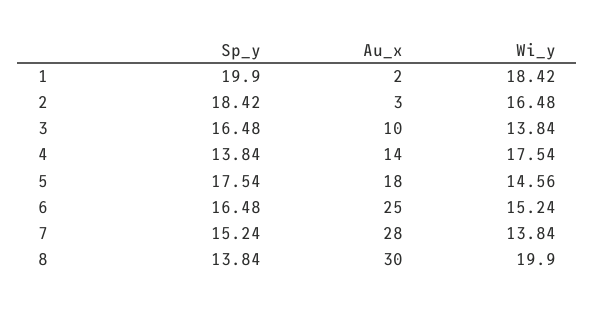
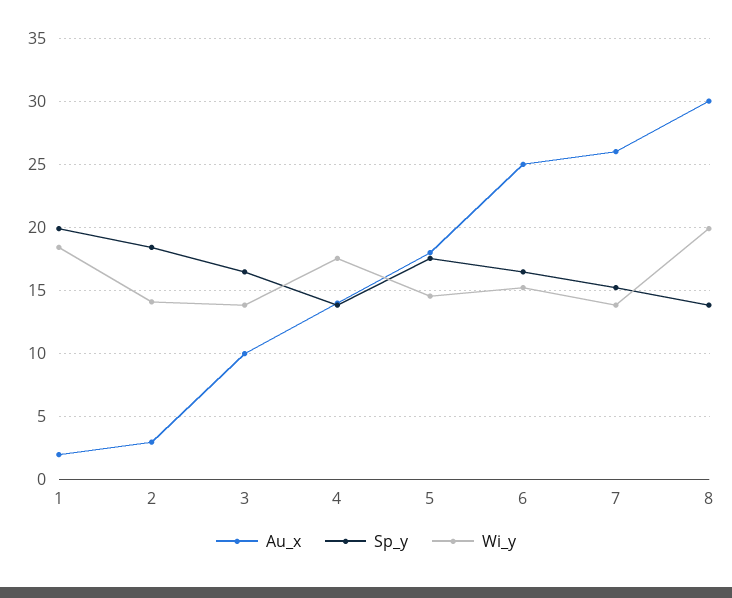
Wi_y, 2: 16.48 -> 14
Au_x, 7: 28 -> 26

